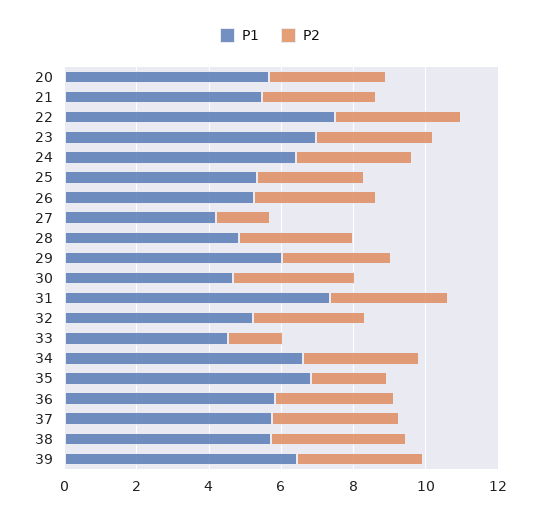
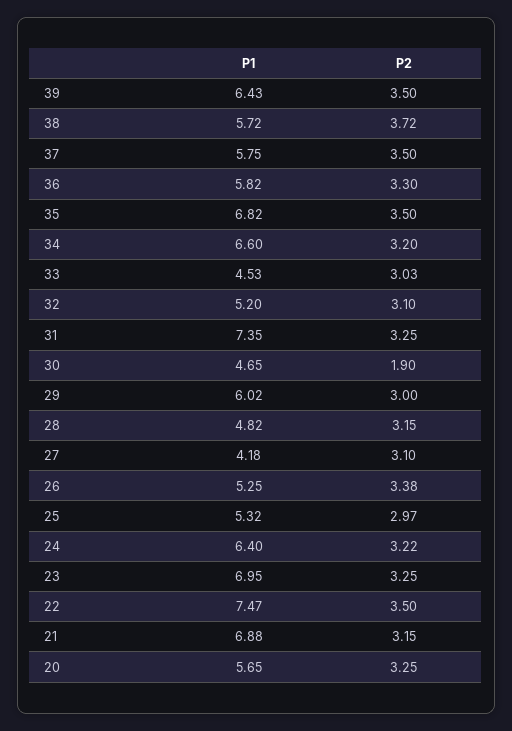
P1, 21: 5.5 -> 6.88
P2, 27: 1.5 -> 3.1
P2, 30: 3.5 -> 1.9
P2, 33: 1.5 -> 3.03
P2, 35: 2 -> 3.5

